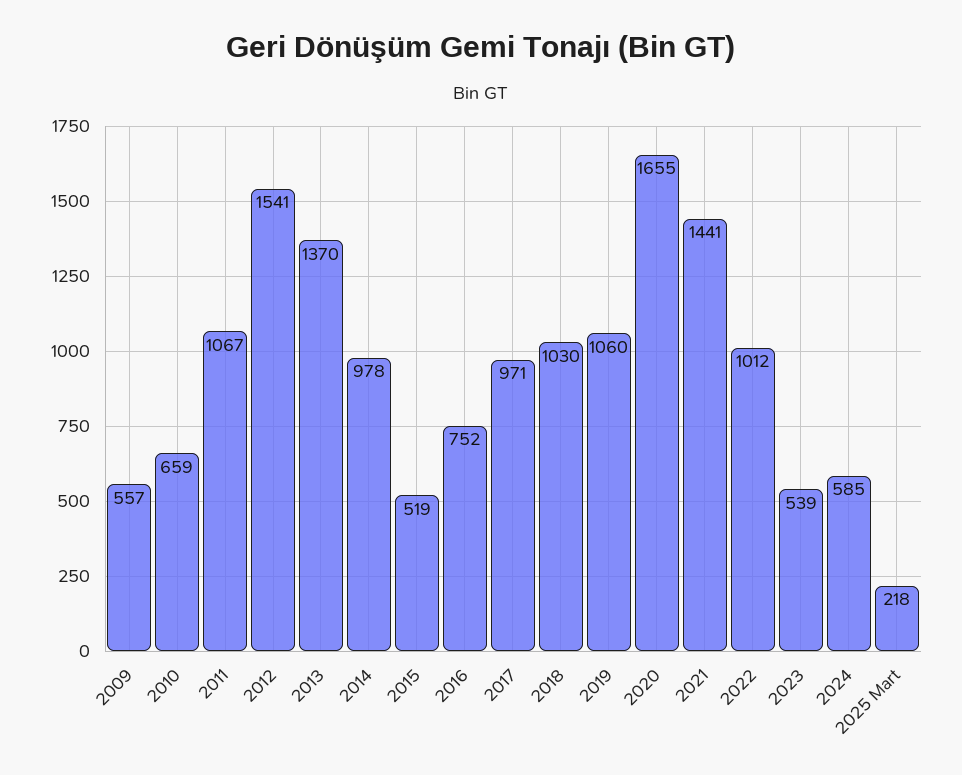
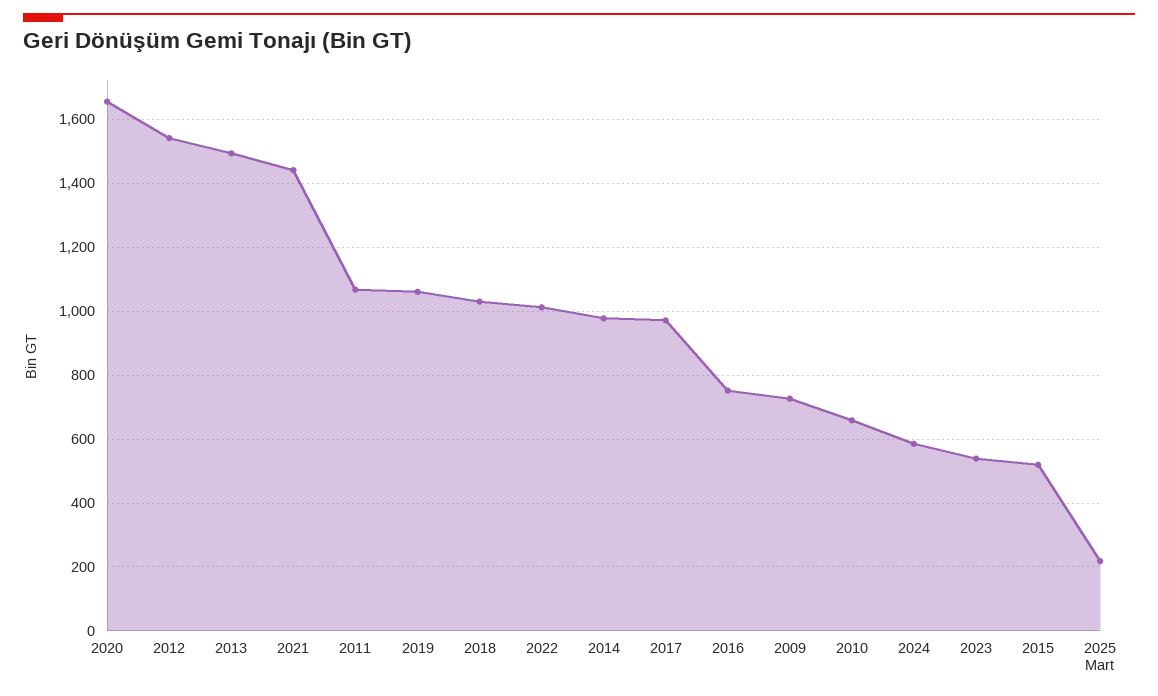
2009: 557 -> 720
2013: 1370 -> 1500

